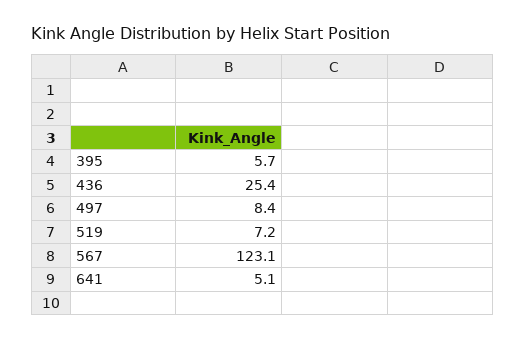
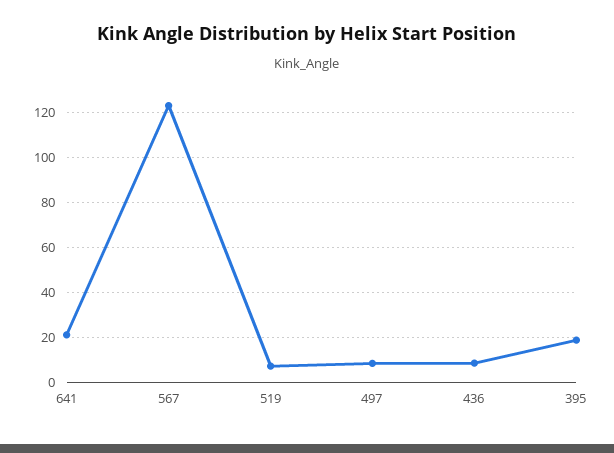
395: 5.7 -> 20
436: 25.4 -> 10
641: 5.1 -> 20

